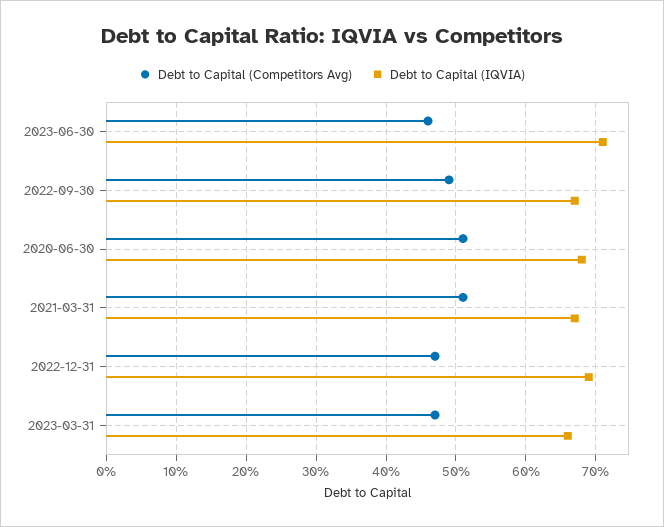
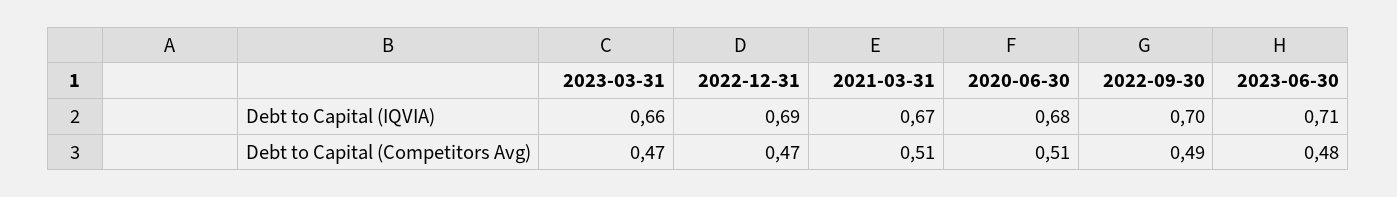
Debt to Capital (Competitors Avg), 2023-06-30: 0.46 -> 0.48
Debt to Capital (IQVIA), 2022-09-30: 0.67 -> 0.7

